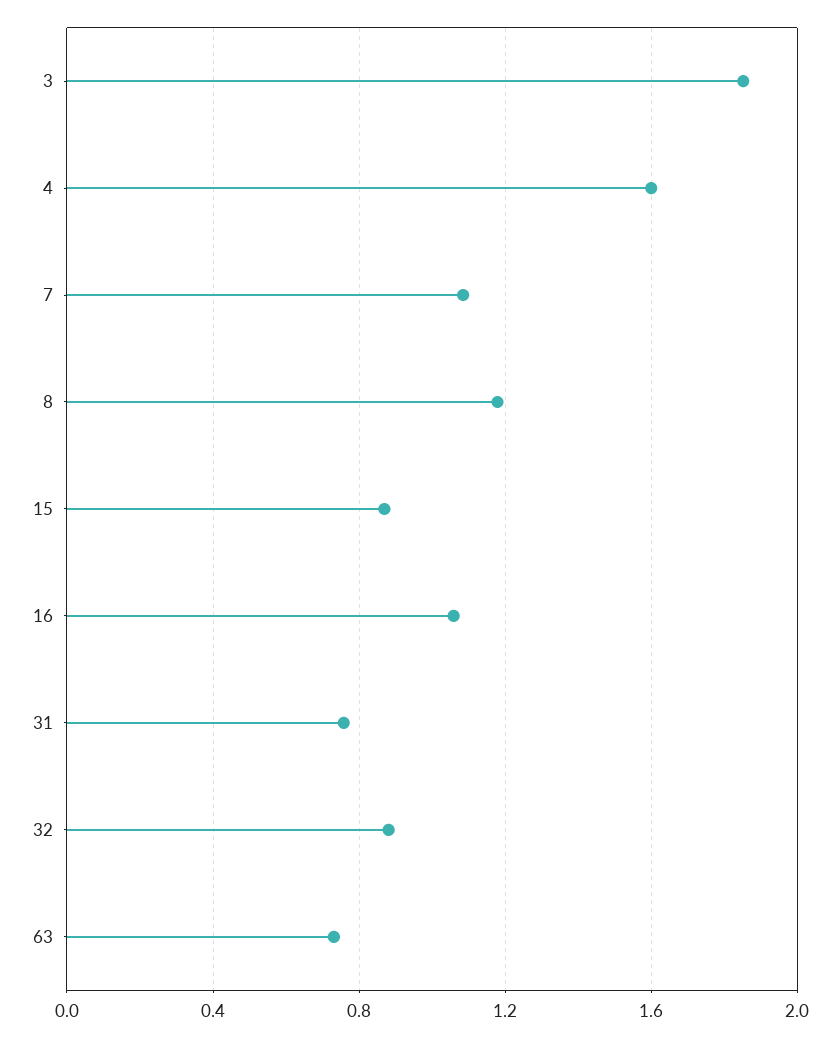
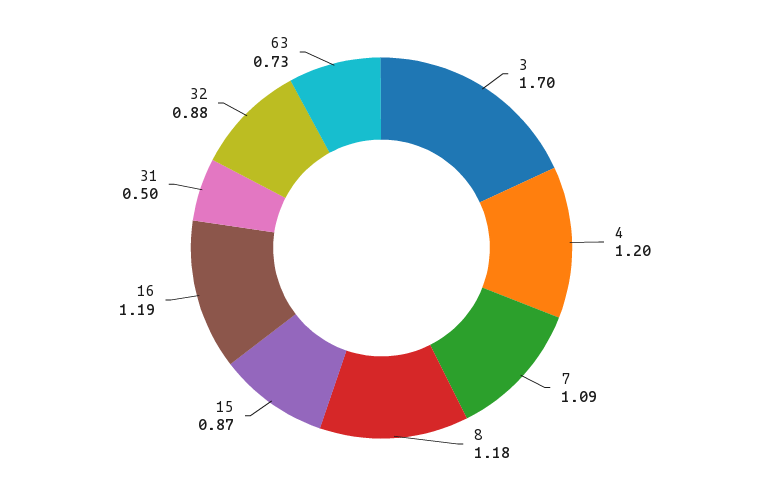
3: 1.85 -> 1.7
4: 1.6 -> 1.2
16: 1.05 -> 1.19
31: 0.75 -> 0.5

